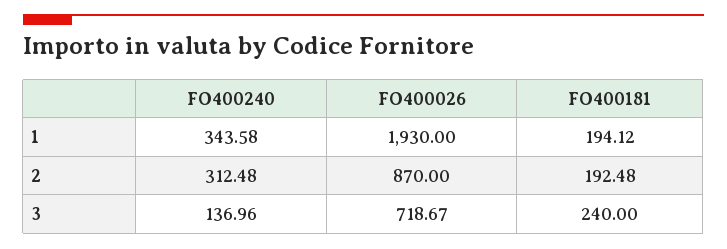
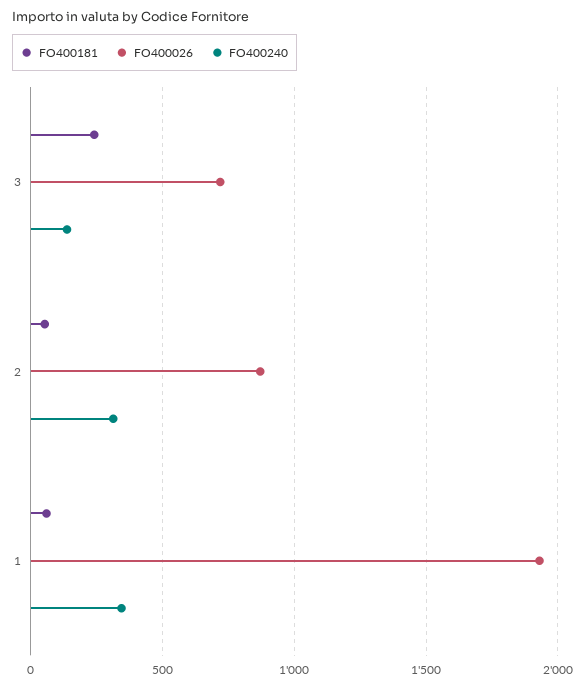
FO400181, 1: 194.12 -> 50
FO400181, 2: 192.48 -> 50

